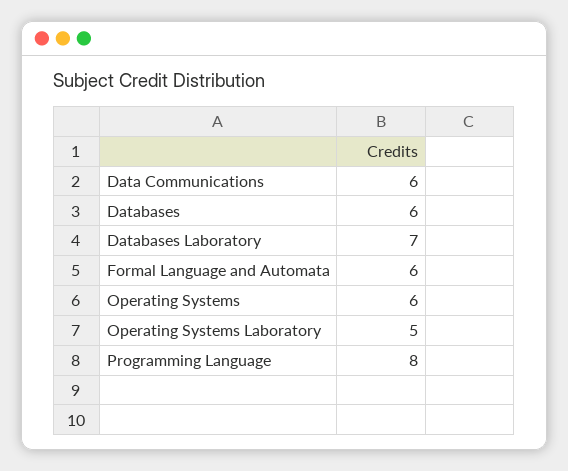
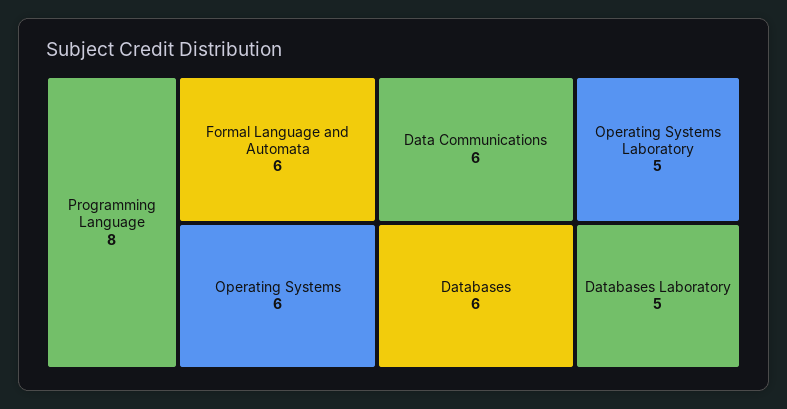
Databases Laboratory: 7 -> 5

